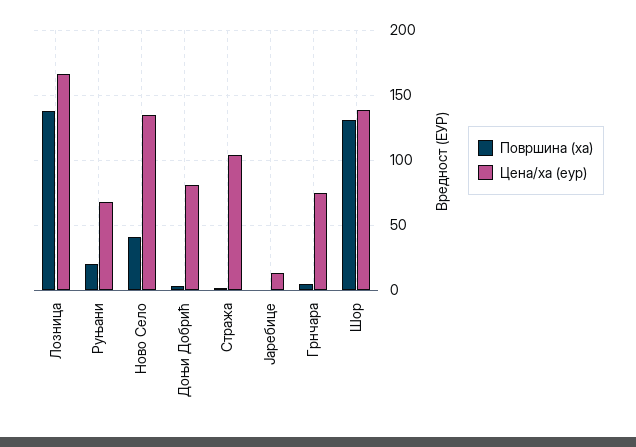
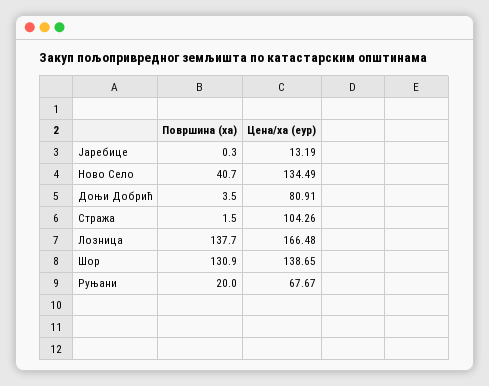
Површина (ха), Грнчара: 5 -> none
Цена/ха (еур), Грнчара: 75 -> none

